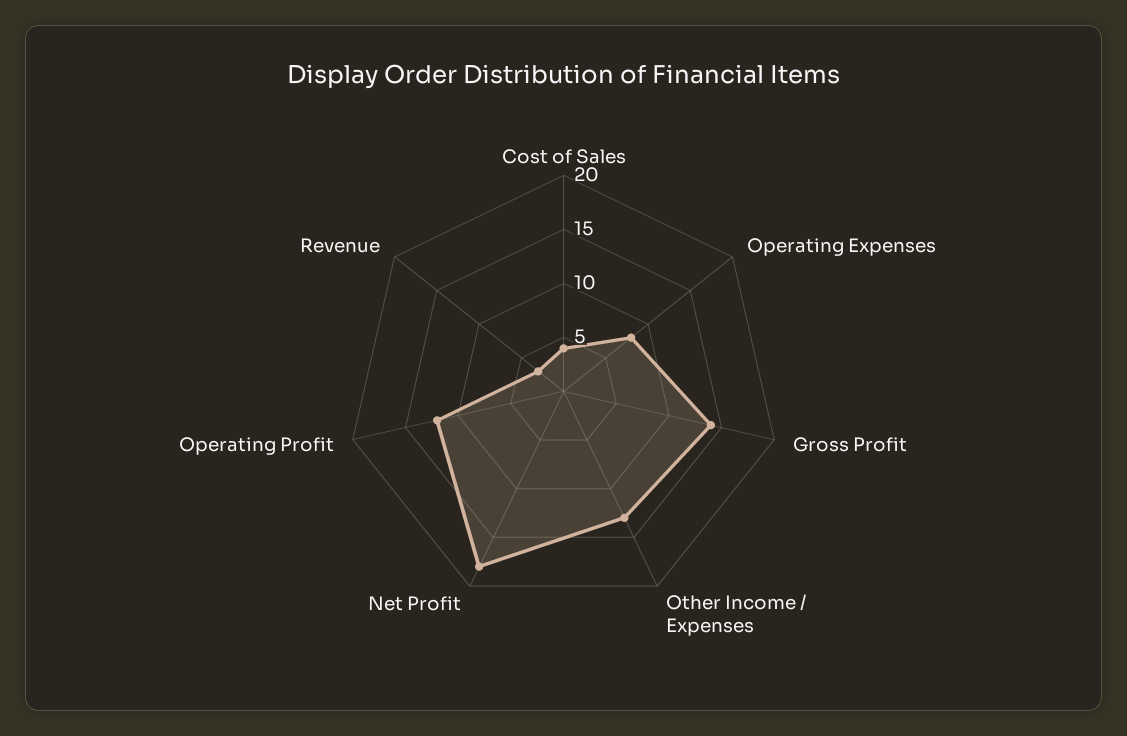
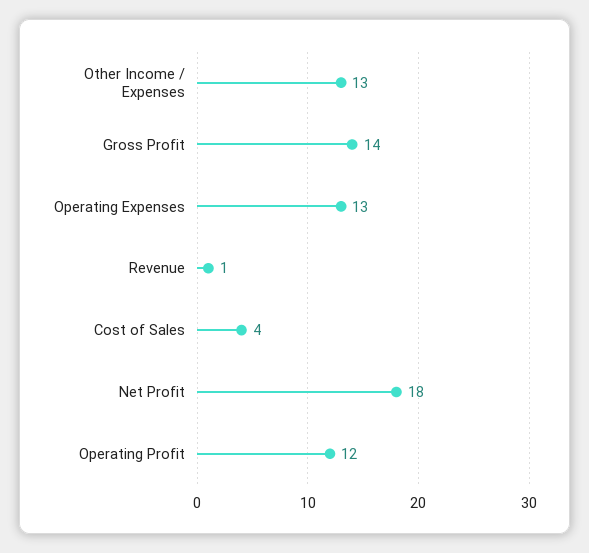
Operating Expenses: 8 -> 13
Revenue: 3 -> 1

